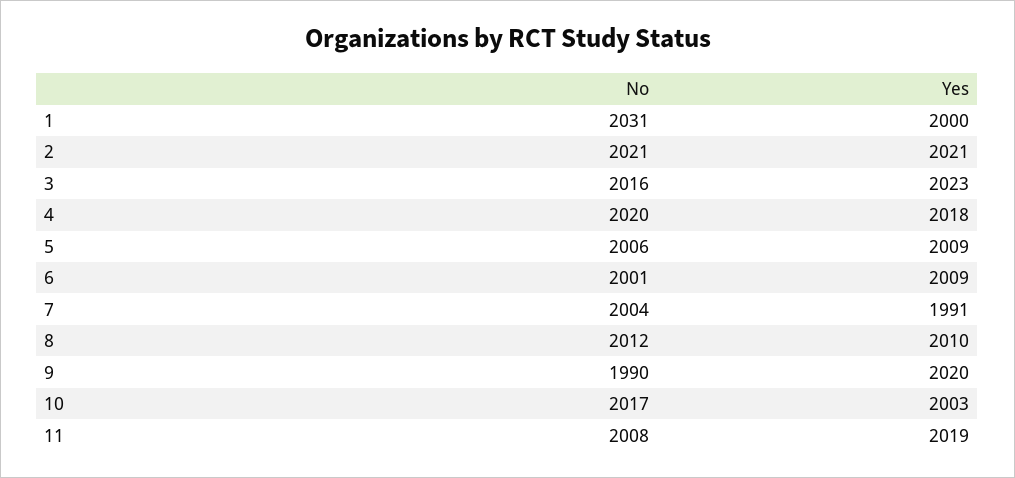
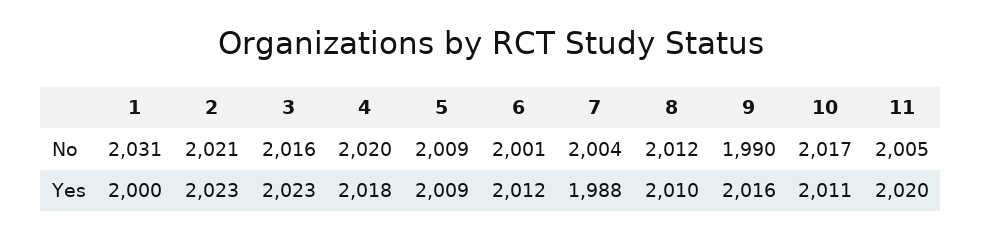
Yes, 2: 2021 -> 2023
No, 5: 2006 -> 2009
Yes, 6: 2009 -> 2012
Yes, 7: 1991 -> 1988
Yes, 9: 2020 -> 2016
Yes, 10: 2003 -> 2011
No, 11: 2008 -> 2005
Yes, 11: 2019 -> 2020

